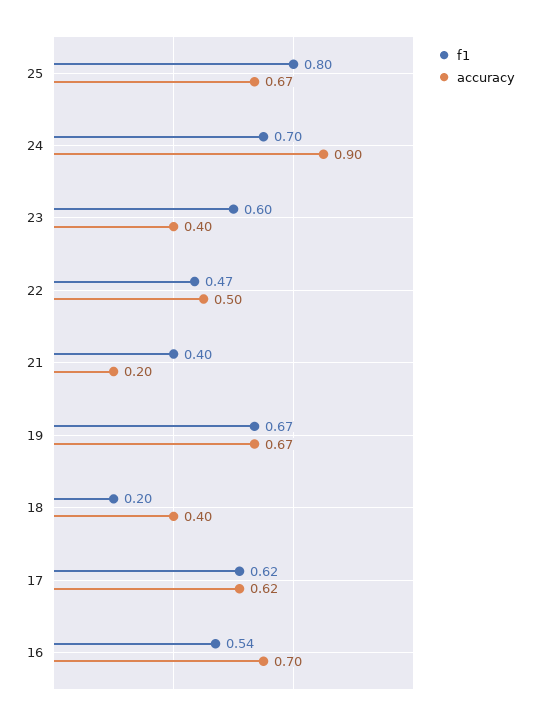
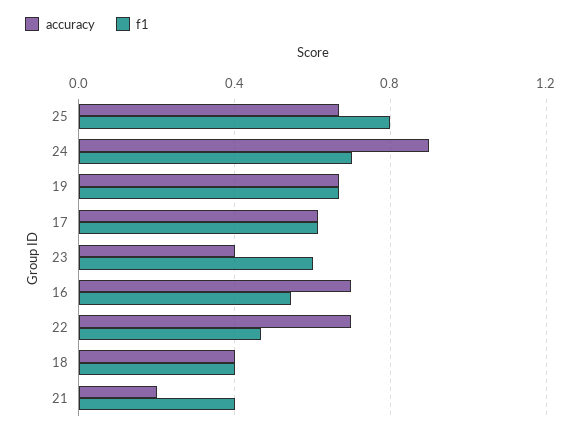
accuracy, 22: 0.5 -> 0.7
f1, 18: 0.2 -> 0.4

